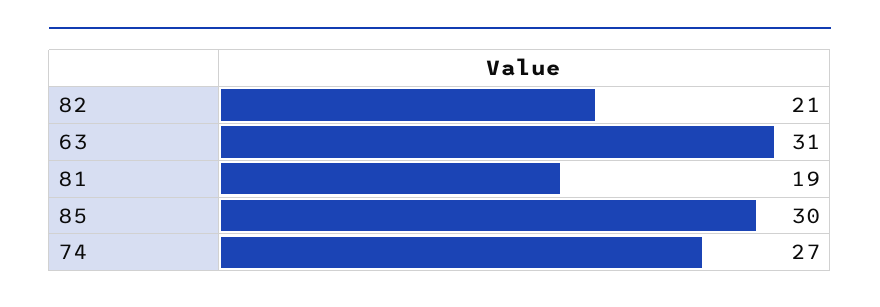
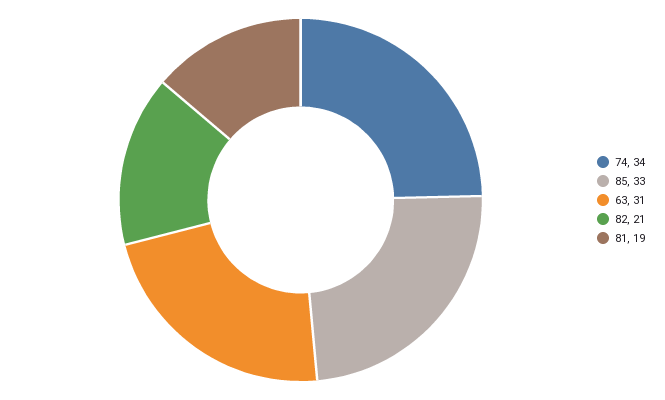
85: 30 -> 33
74: 27 -> 34

